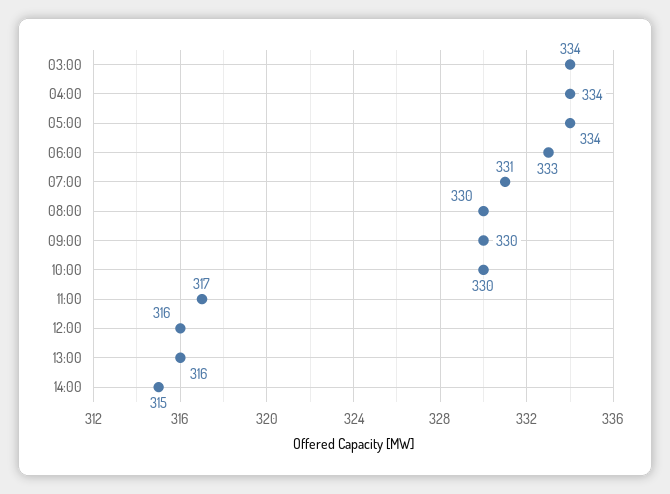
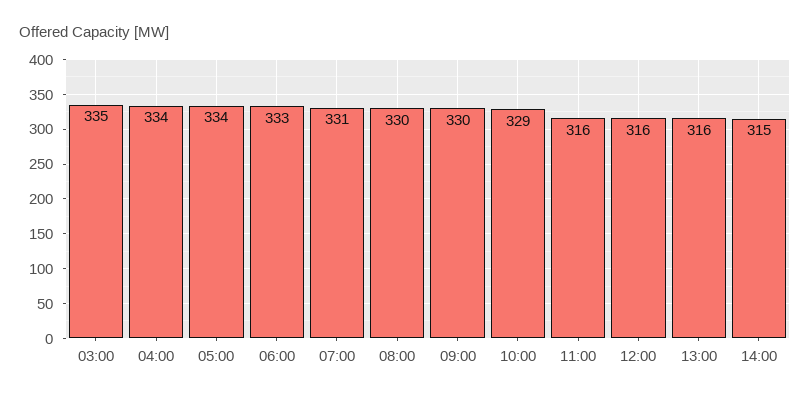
03:00: 334 -> 335
10:00: 330 -> 329
11:00: 317 -> 316

